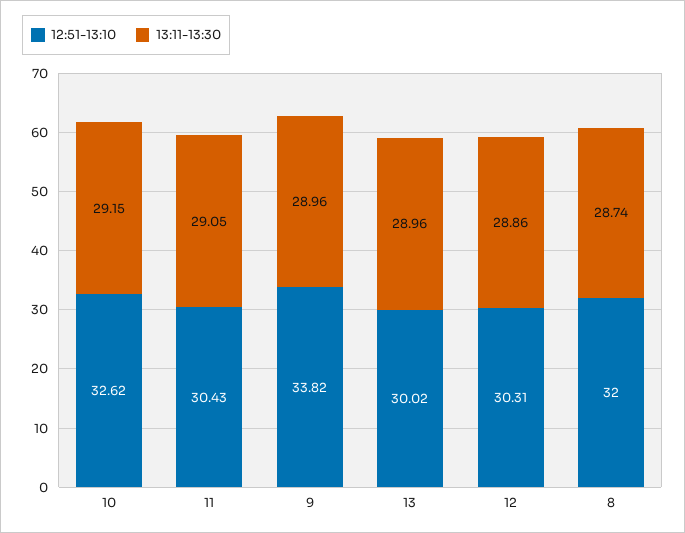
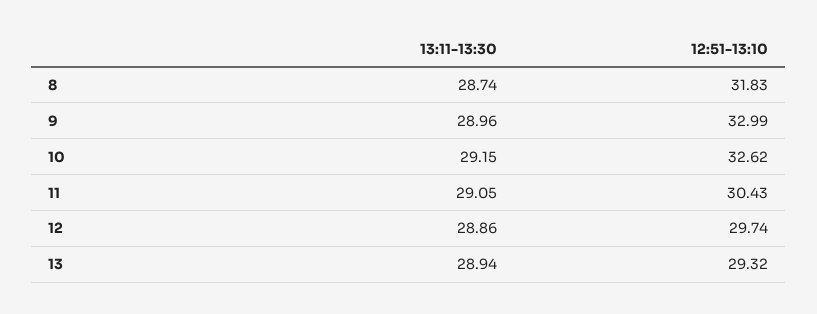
12:51-13:10, 9: 33.82 -> 32.99
12:51-13:10, 13: 30.02 -> 29.32
13:11-13:30, 13: 28.96 -> 28.94
12:51-13:10, 12: 30.31 -> 29.74
12:51-13:10, 8: 32 -> 31.83

